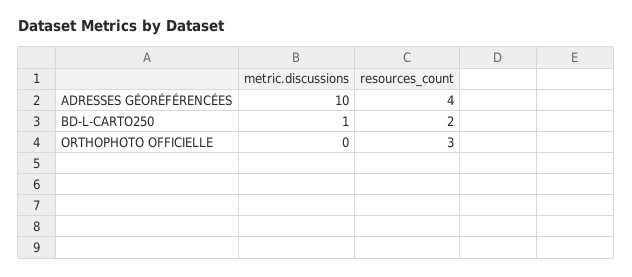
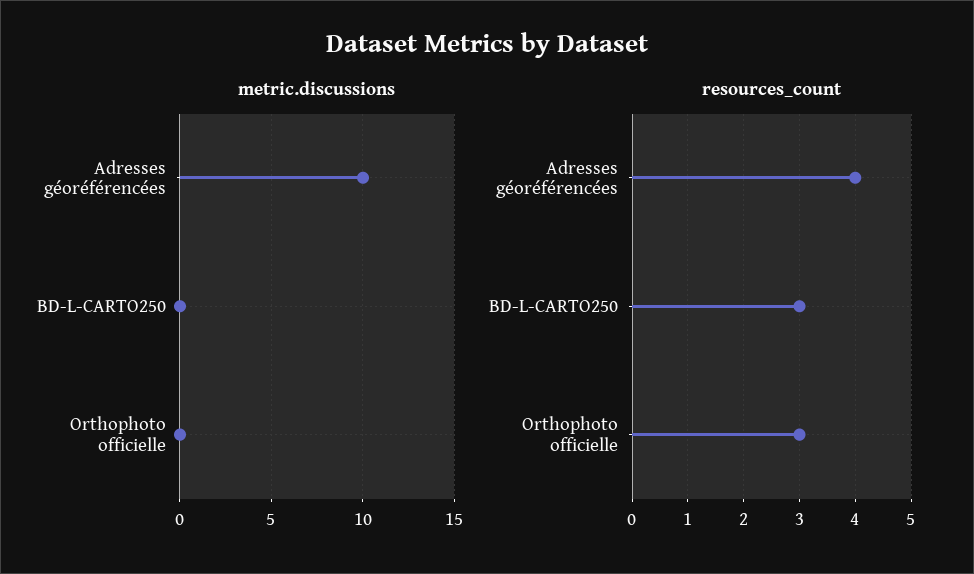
metric.discussions, BD-L-CARTO250: 1 -> 0
resources_count, BD-L-CARTO250: 2 -> 3

